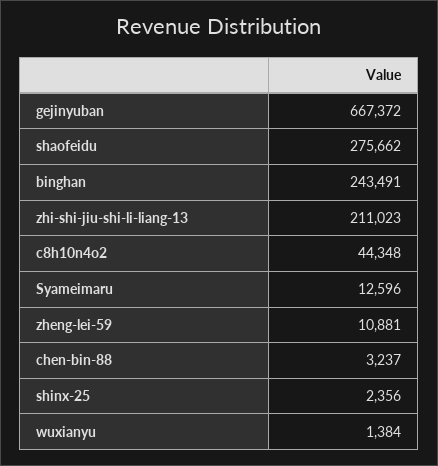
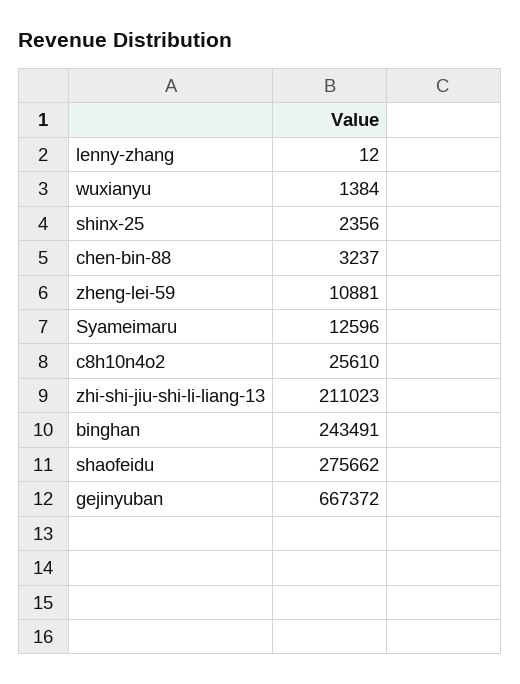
c8h10n4o2: 44348 -> 25610
lenny-zhang: none -> 12

